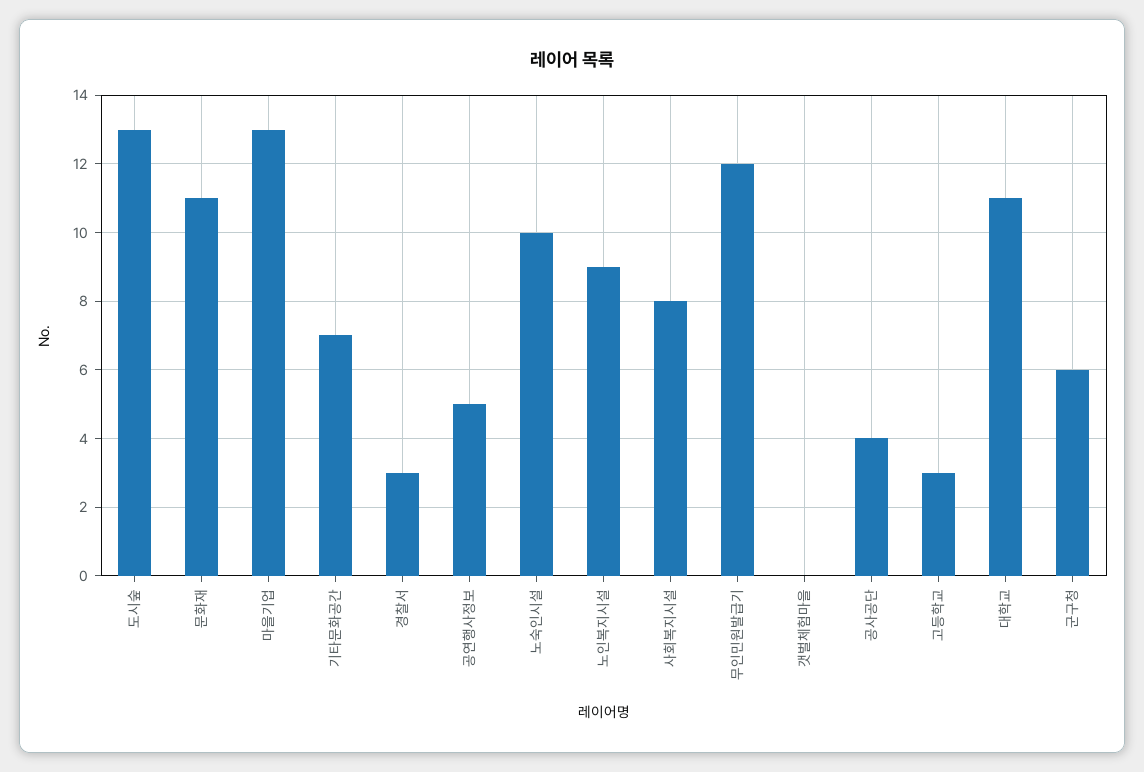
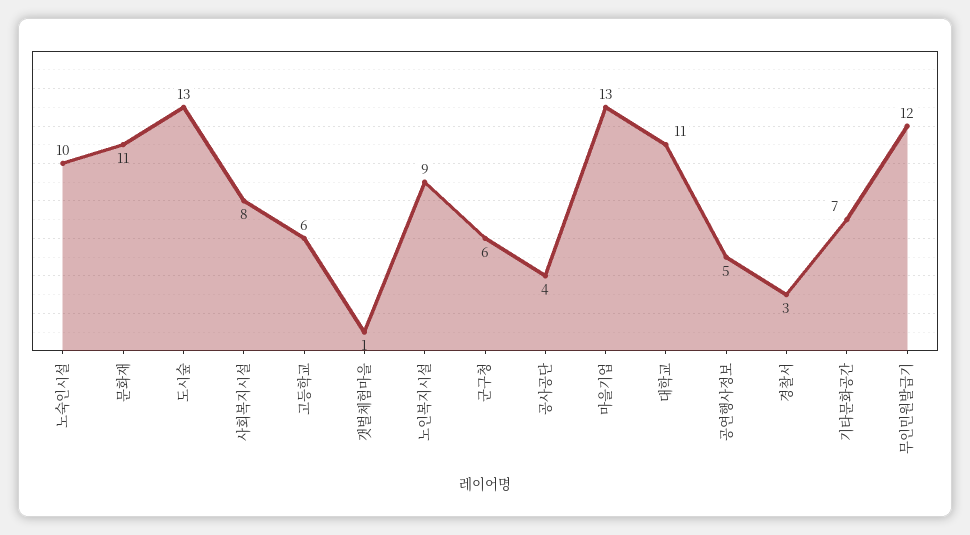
갯벌체험마을: 0 -> 1
고등학교: 3 -> 6

